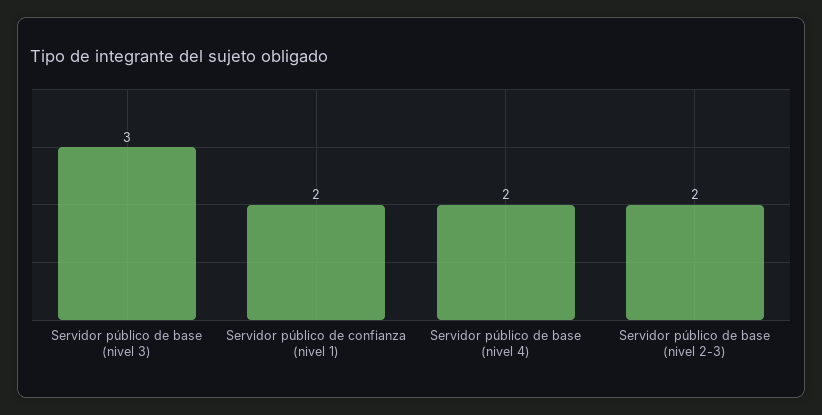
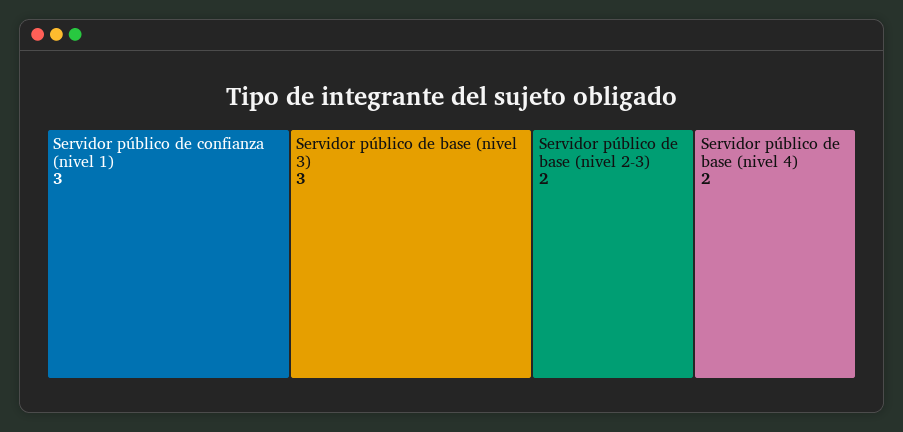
Servidor público de confianza (nivel 1): 2 -> 3

